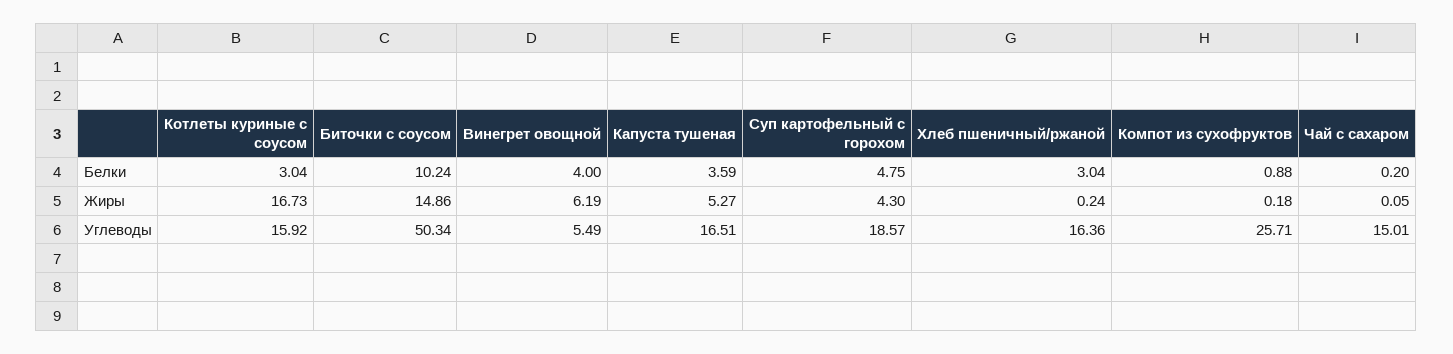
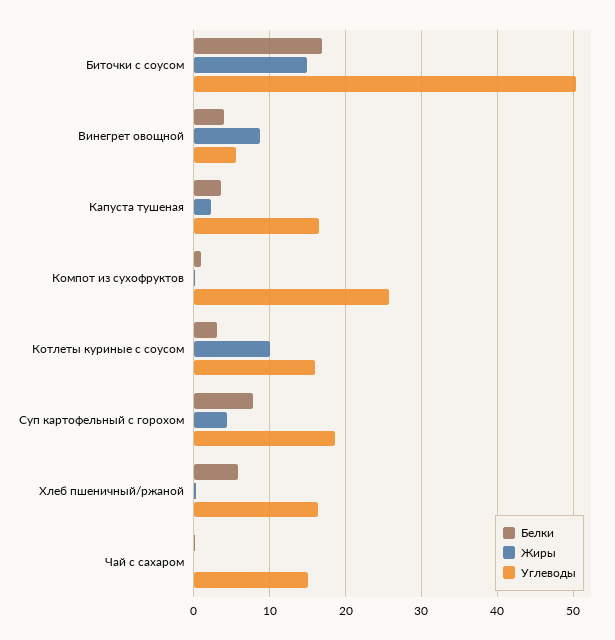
Белки, Биточки с соусом: 10.24 -> 17
Белки, Суп картофельный с горохом: 4.75 -> 8
Белки, Хлеб пшеничный/ржаной: 3.04 -> 6
Жиры, Котлеты куриные с соусом: 16.73 -> 10
Жиры, Винегрет овощной: 6.19 -> 9
Жиры, Капуста тушеная: 5.27 -> 2

